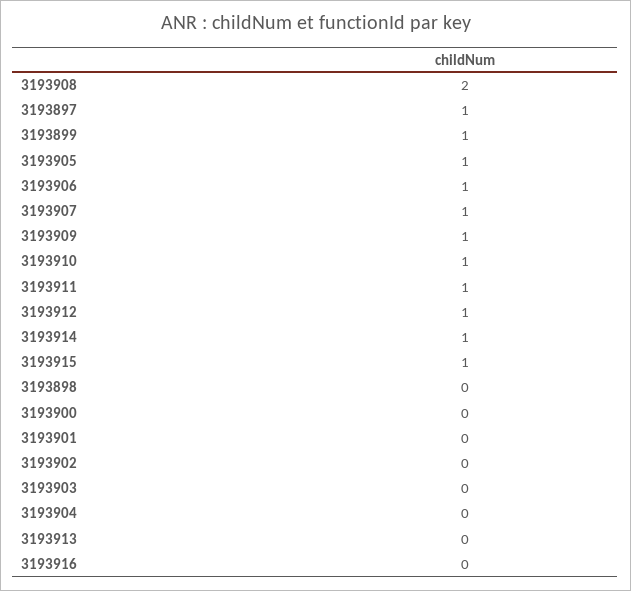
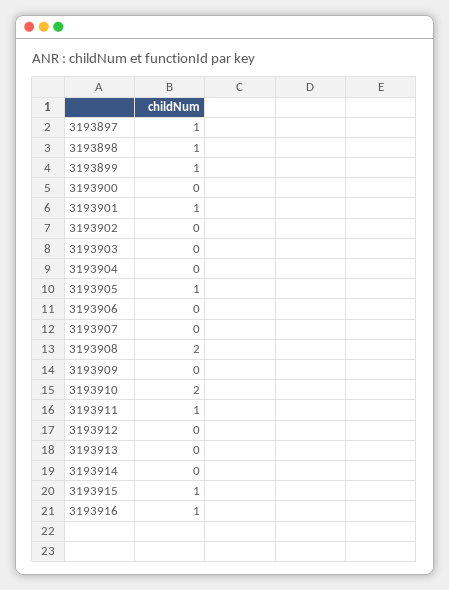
3193906: 1 -> 0
3193907: 1 -> 0
3193909: 1 -> 0
3193910: 1 -> 2
3193912: 1 -> 0
3193914: 1 -> 0
3193898: 0 -> 1
3193901: 0 -> 1
3193916: 0 -> 1

